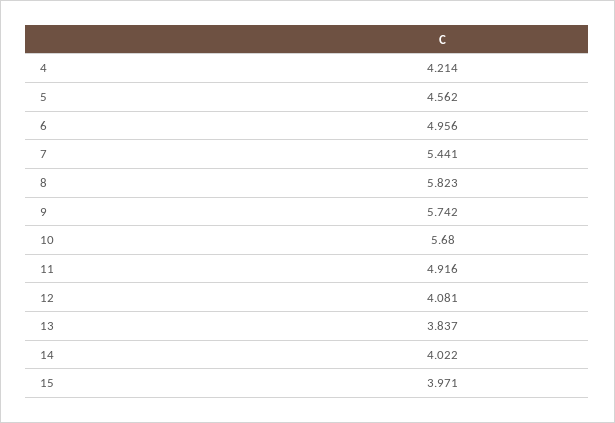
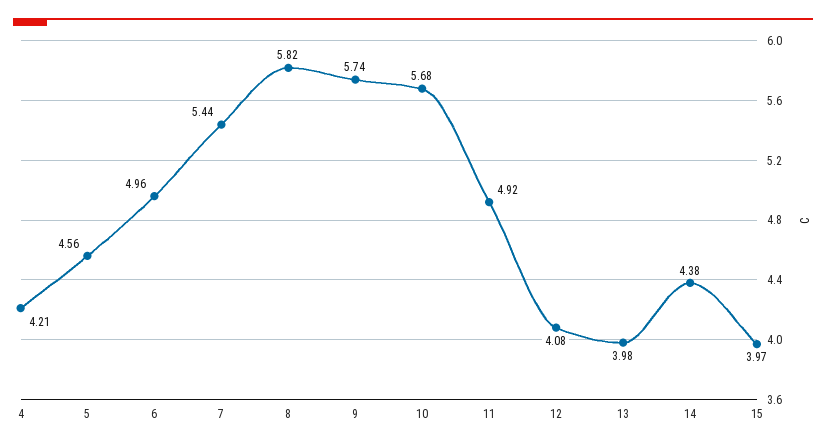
13: 3.837 -> 3.98
14: 4.022 -> 4.38

